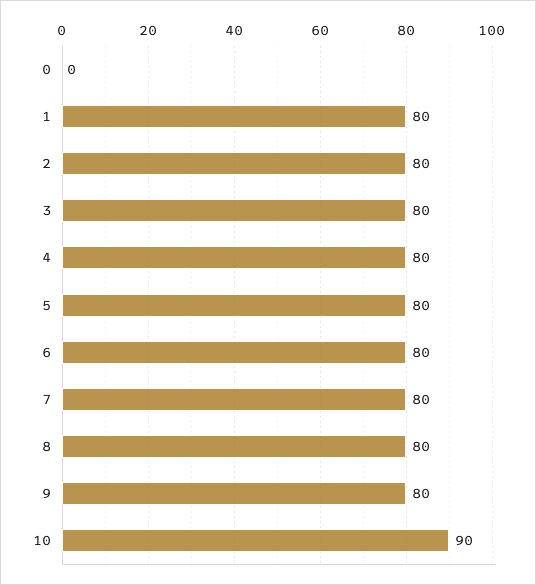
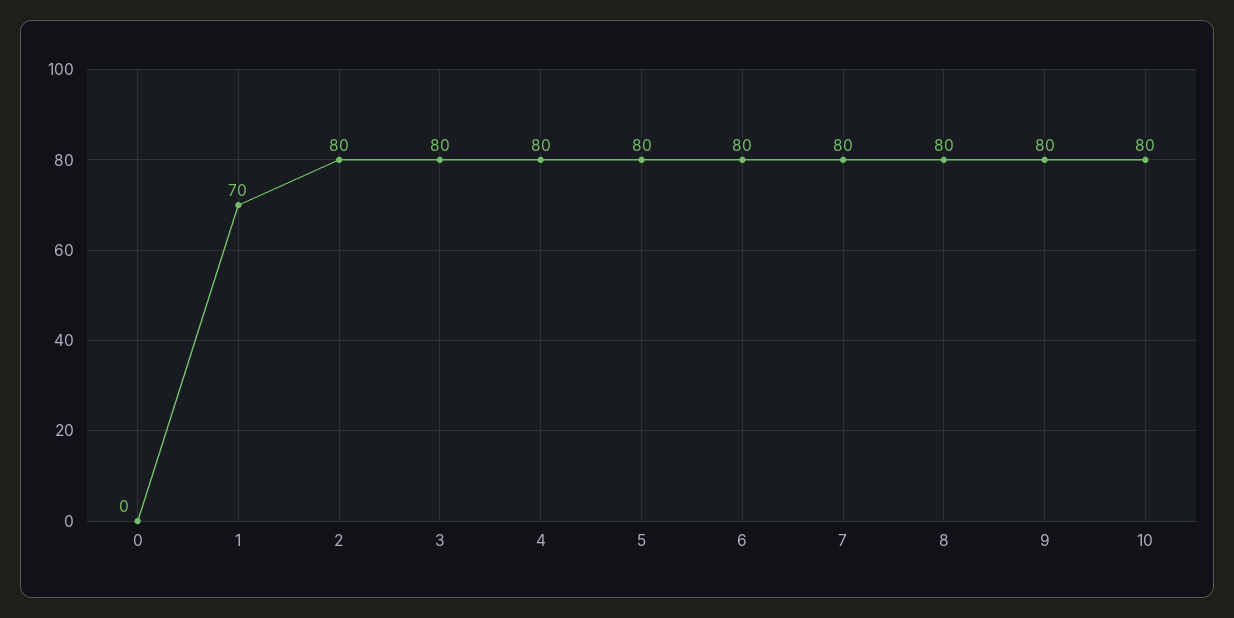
1: 80 -> 70
10: 90 -> 80

